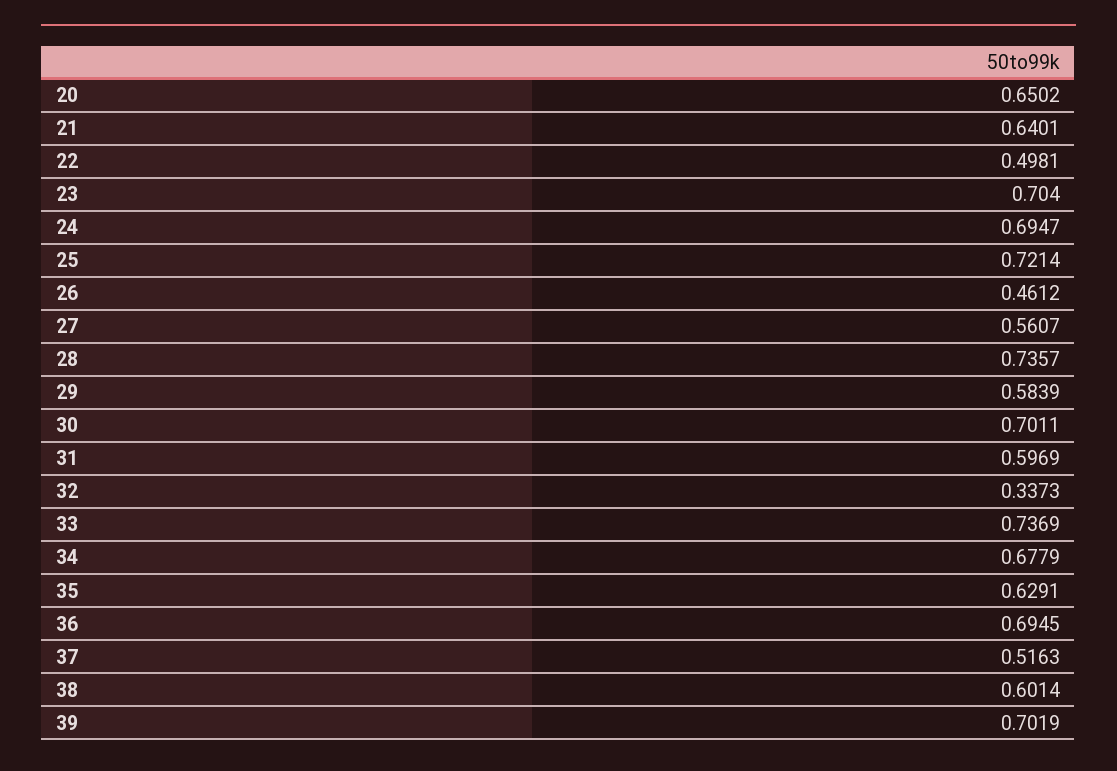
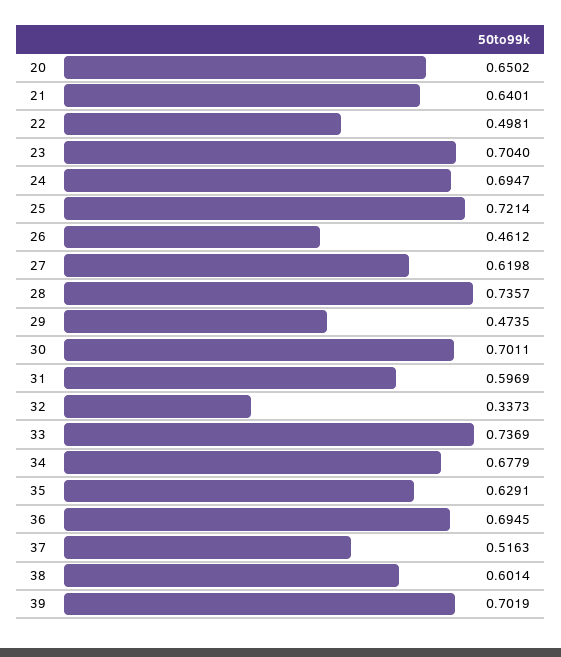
27: 0.5607 -> 0.6198
29: 0.5839 -> 0.4735

